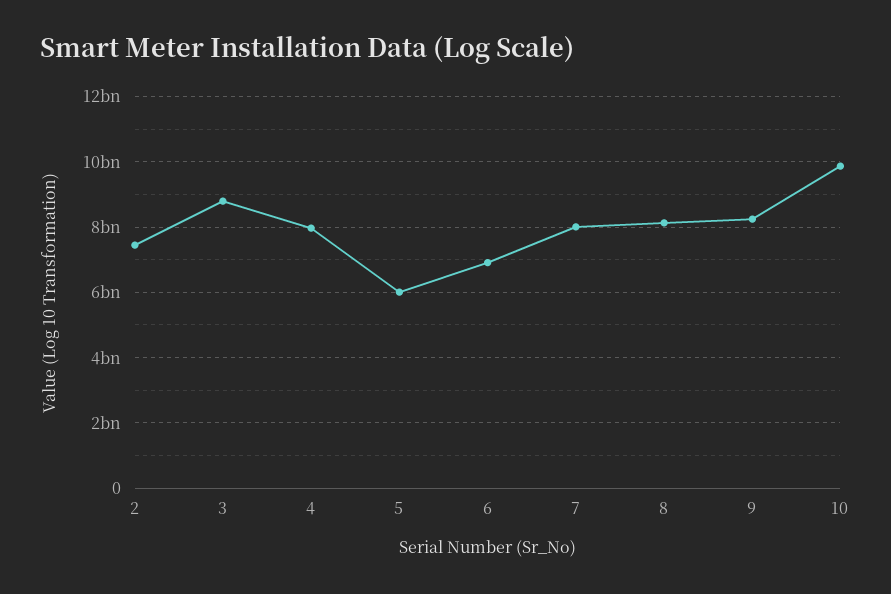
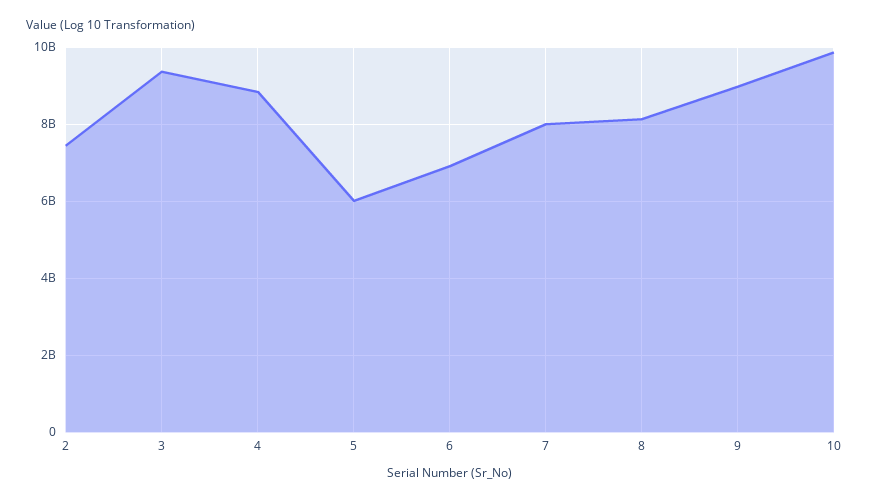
3: 8800000000 -> 9400000000
4: 8000000000 -> 8800000000
9: 8200000000 -> 9000000000

